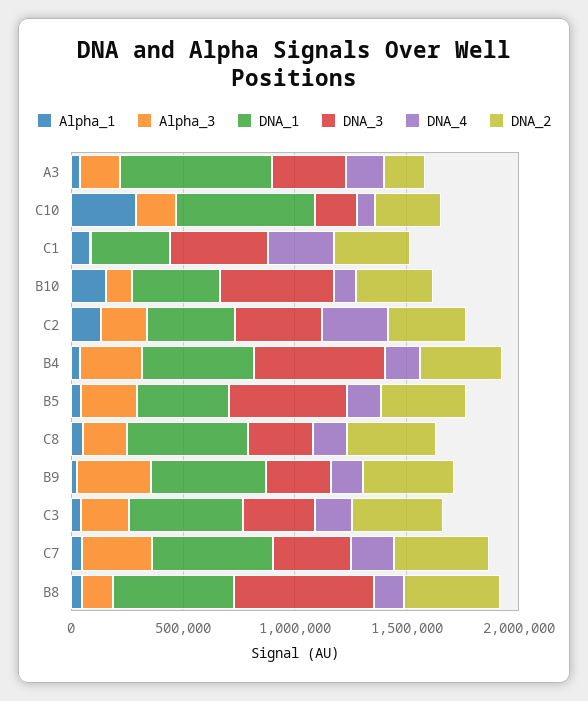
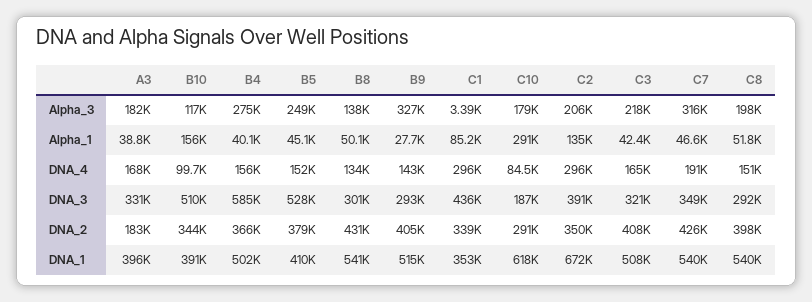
DNA_1, A3: 700000 -> 396000
DNA_1, C2: 400000 -> 672000
DNA_3, B8: 600000 -> 301000

